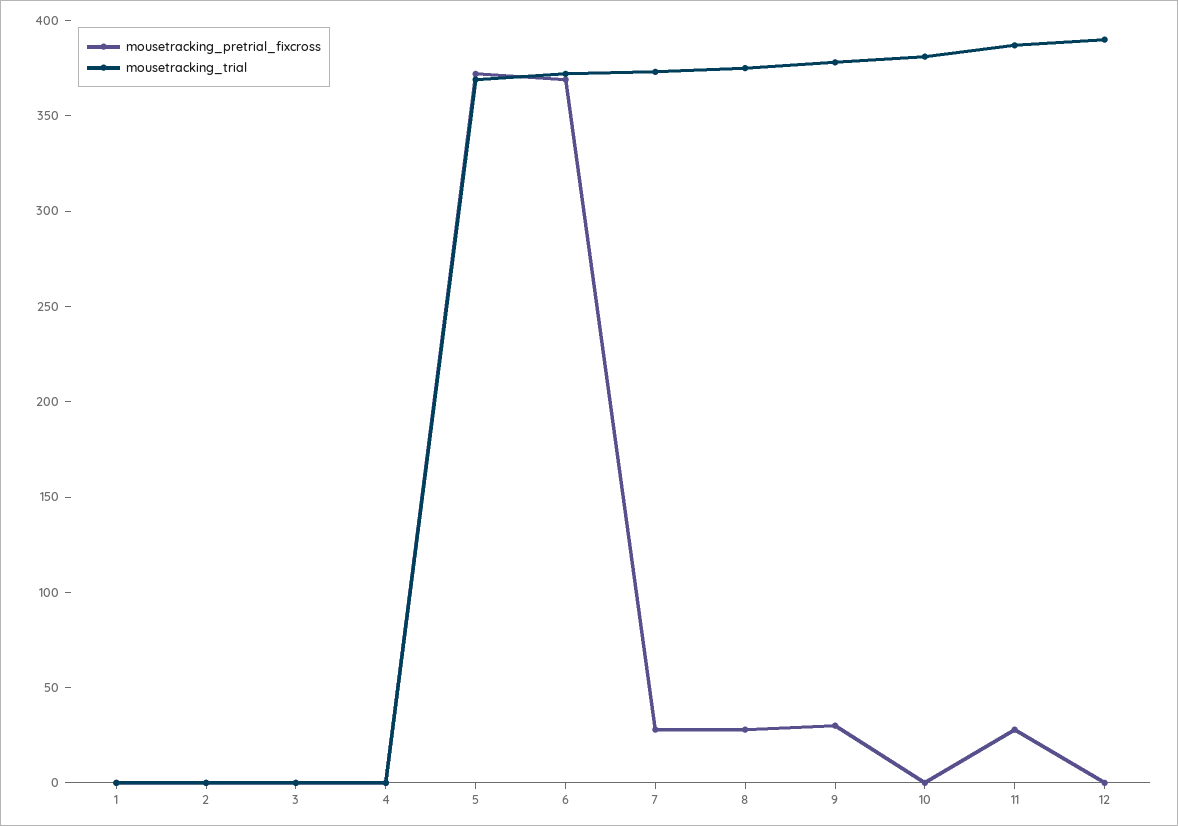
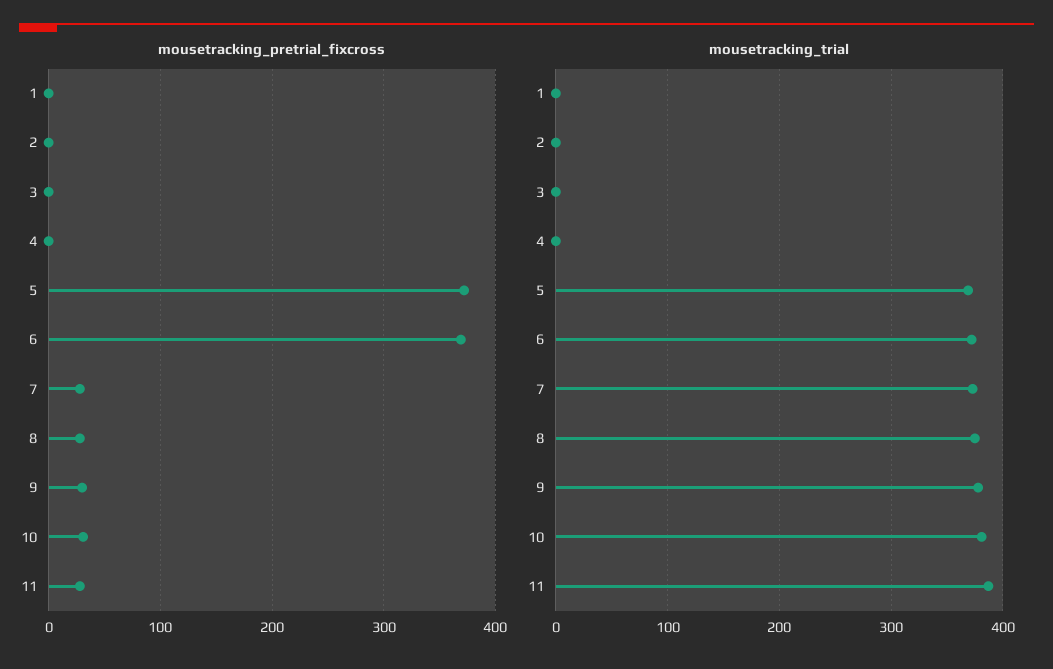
mousetracking_pretrial_fixcross, 10: 0 -> 30
mousetracking_pretrial_fixcross, 12: 0 -> none
mousetracking_trial, 12: 390 -> none

